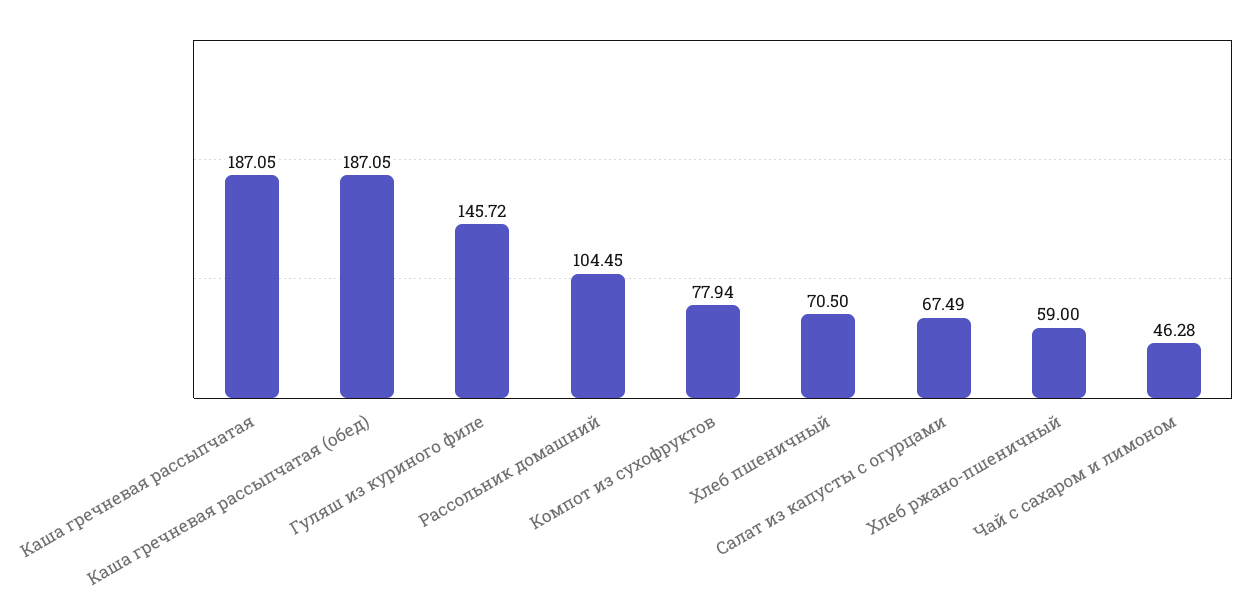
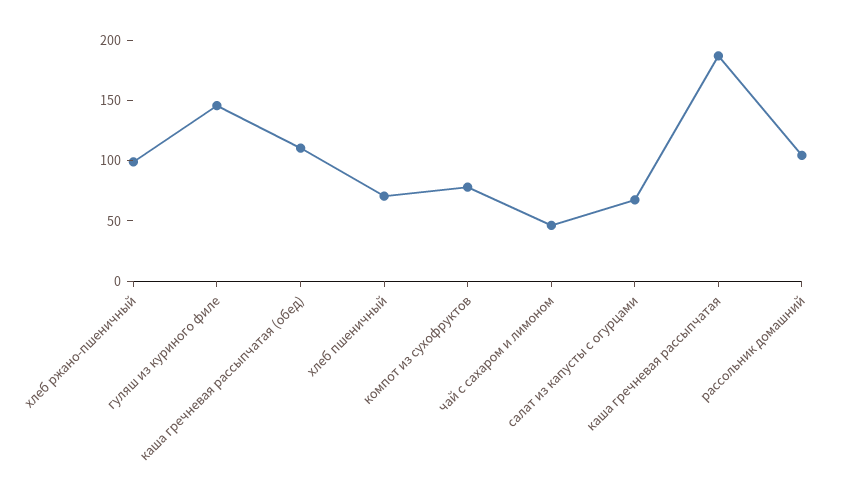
Каша гречневая рассыпчатая (обед): 187.05 -> 110
Хлеб ржано-пшеничный: 59 -> 100

